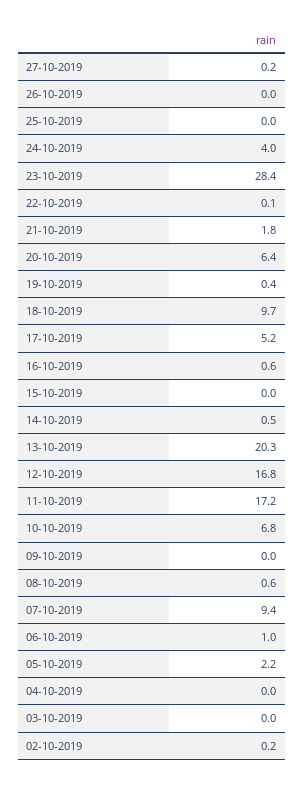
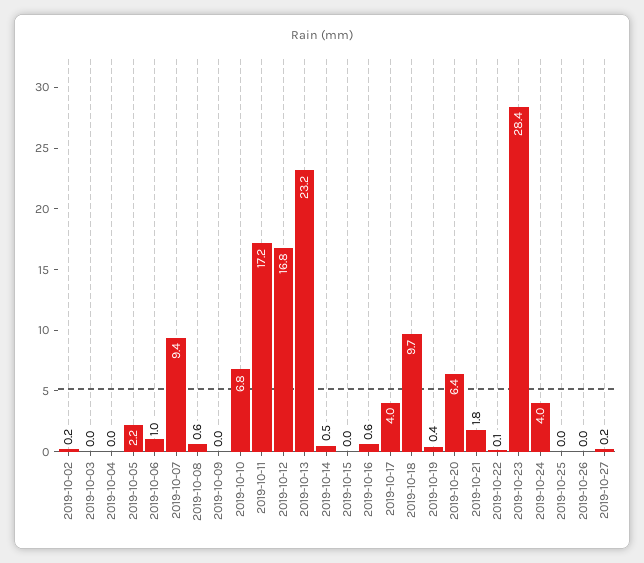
17-10-2019: 5.2 -> 4
13-10-2019: 20.3 -> 23.2

